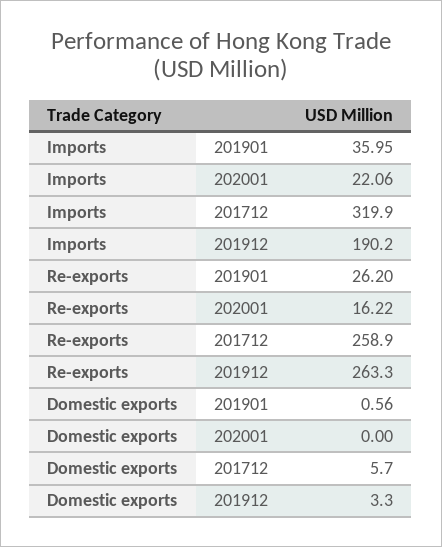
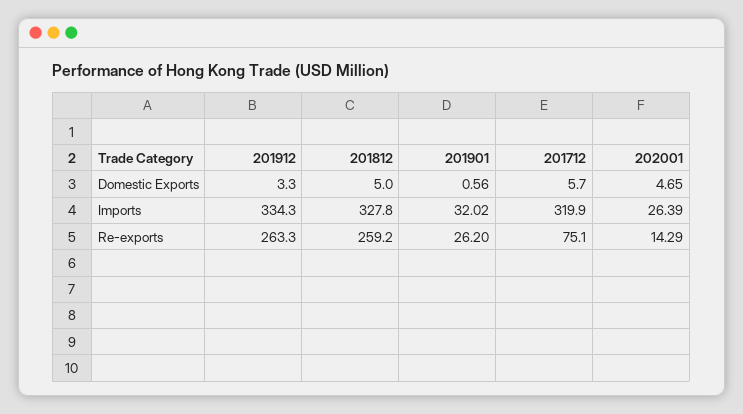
Imports, 201901: 35.95 -> 32.02
Imports, 202001: 22.06 -> 26.39
Imports, 201912: 190.2 -> 334.3
Re-exports, 202001: 16.22 -> 14.29
Re-exports, 201712: 258.9 -> 75.1
Domestic exports, 202001: 0 -> 4.65
Domestic exports, 201812: none -> 5
Imports, 201812: none -> 327.8
Re-exports, 201812: none -> 259.2

